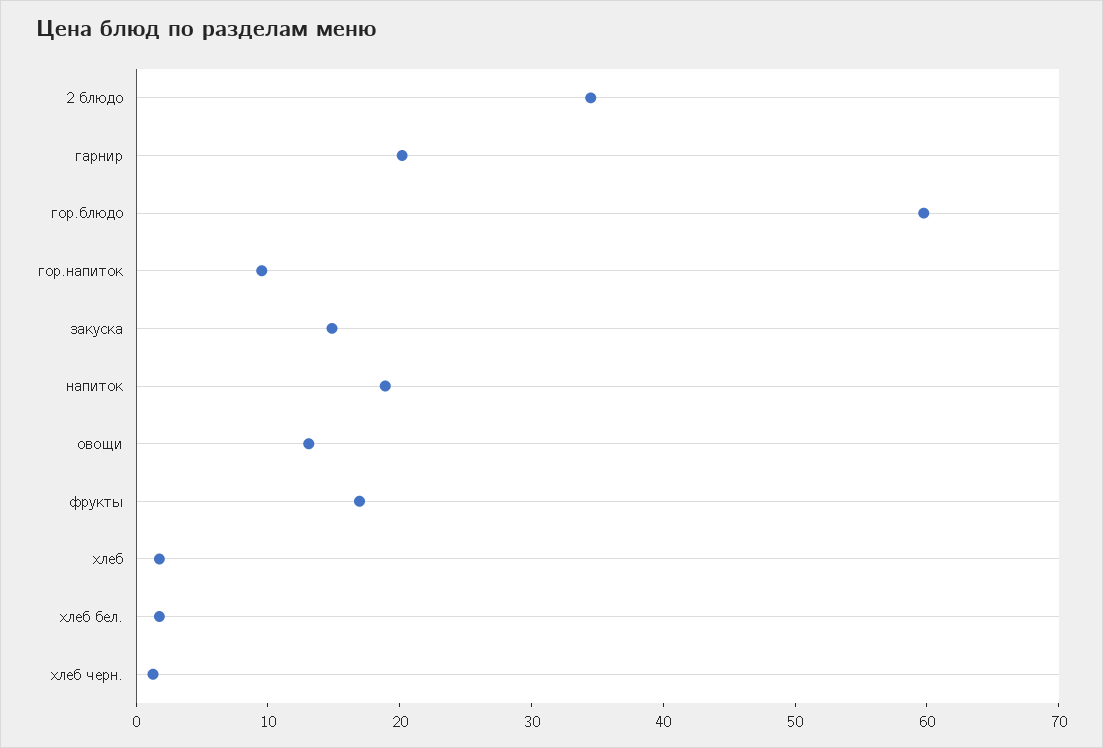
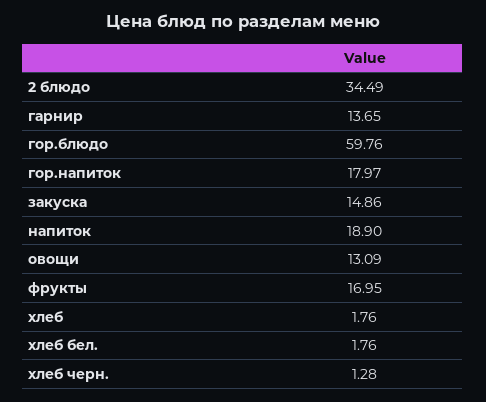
гарнир: 20 -> 13.65
гор.напиток: 10 -> 17.97

